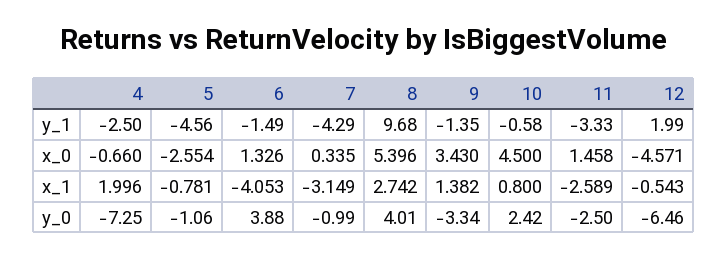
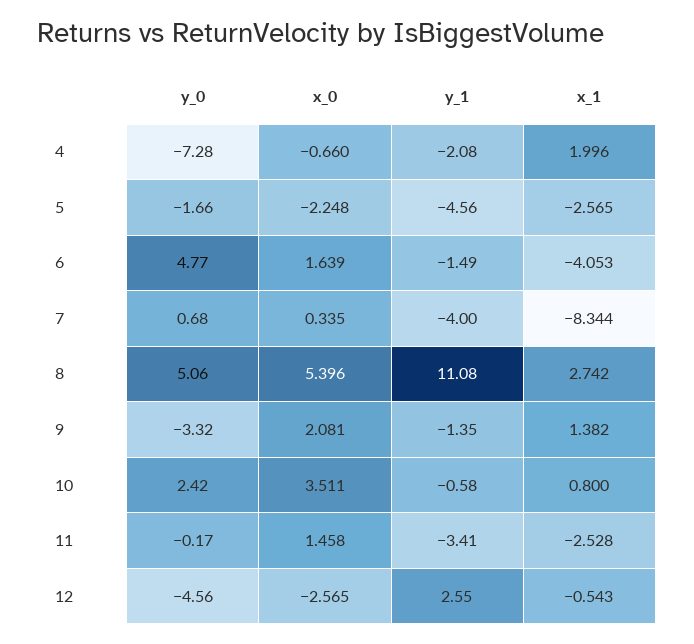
4, y_1: -2.5 -> -2.08
7, y_1: -4.29 -> -4
8, y_1: 9.68 -> 11.08
11, y_1: -3.33 -> -3.41
12, y_1: 1.99 -> 2.55
5, x_0: -2.554 -> -2.248
6, x_0: 1.326 -> 1.639
9, x_0: 3.43 -> 2.081
10, x_0: 4.5 -> 3.511
12, x_0: -4.571 -> -2.565
5, x_1: -0.781 -> -2.565
7, x_1: -3.149 -> -8.344
11, x_1: -2.589 -> -2.528
4, y_0: -7.25 -> -7.28
5, y_0: -1.06 -> -1.66
6, y_0: 3.88 -> 4.77
7, y_0: -0.99 -> 0.68
8, y_0: 4.01 -> 5.06
9, y_0: -3.34 -> -3.32
11, y_0: -2.5 -> -0.17
12, y_0: -6.46 -> -4.56

